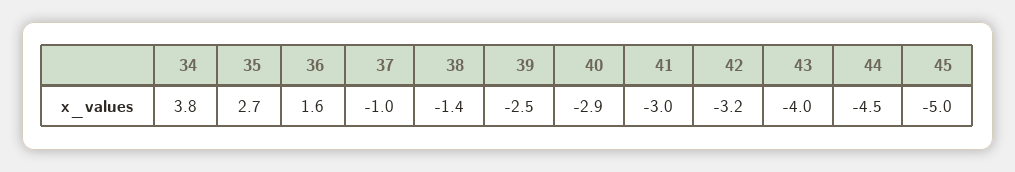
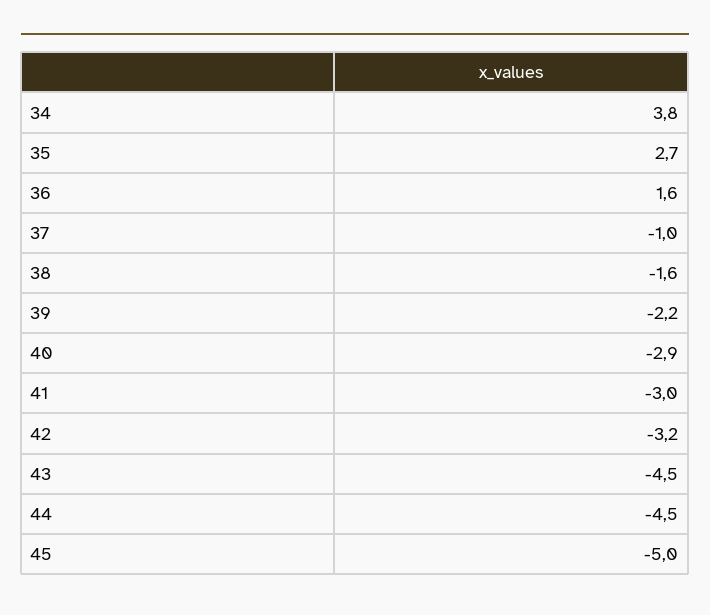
38: -1.4 -> -1.6
39: -2.5 -> -2.2
43: -4 -> -4.5

